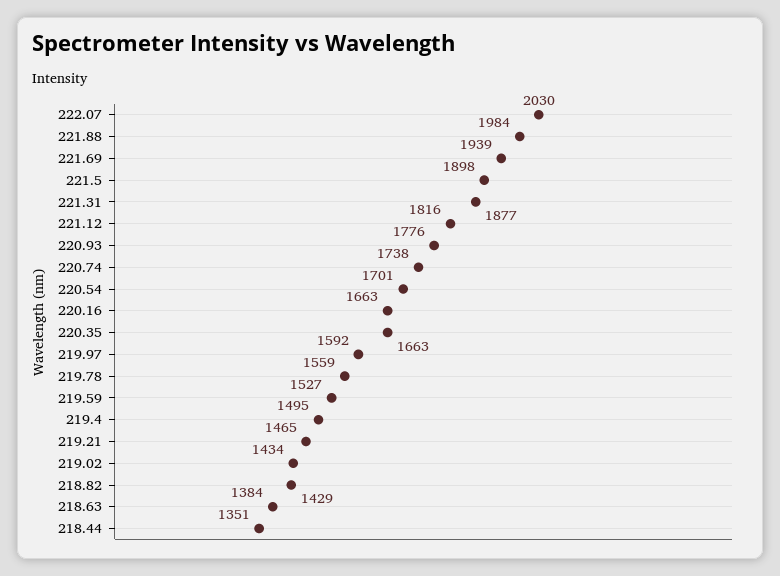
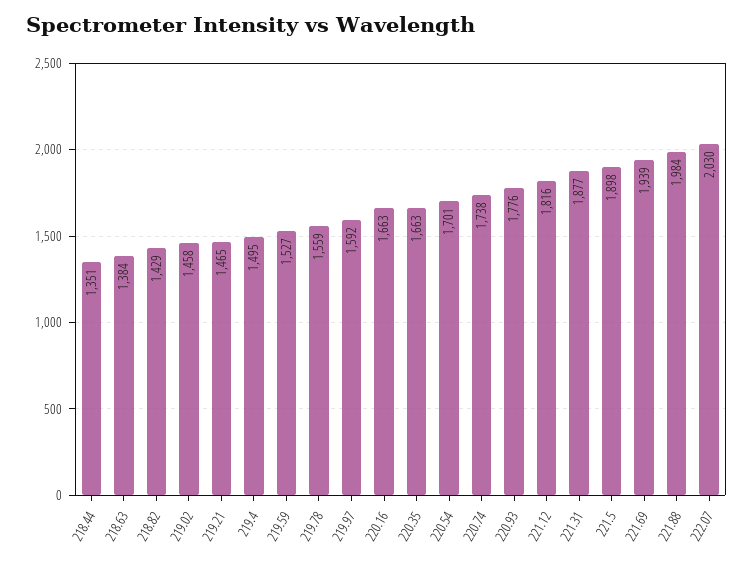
219.02: 1434 -> 1458

